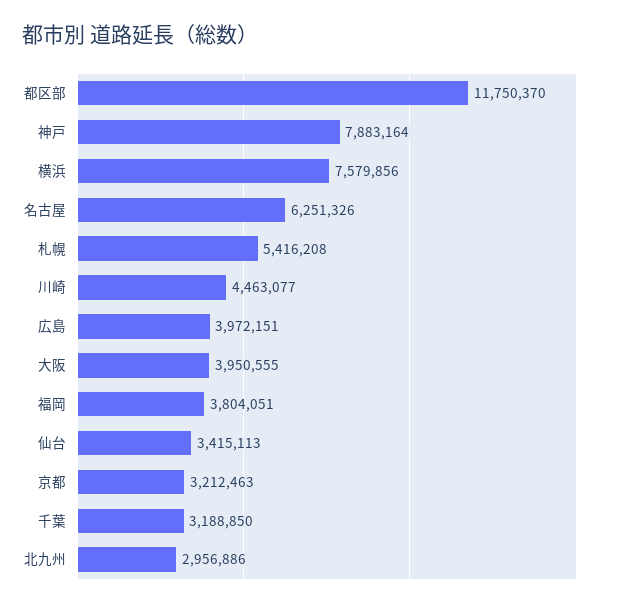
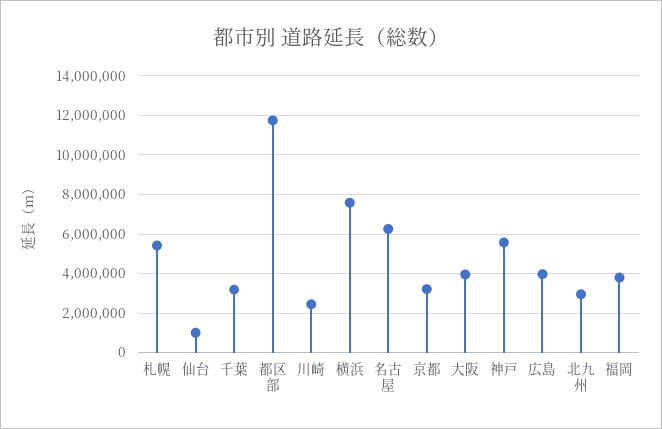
神戸: 7883164 -> 5500000
川崎: 4463077 -> 2500000
仙台: 3415113 -> 1000000

